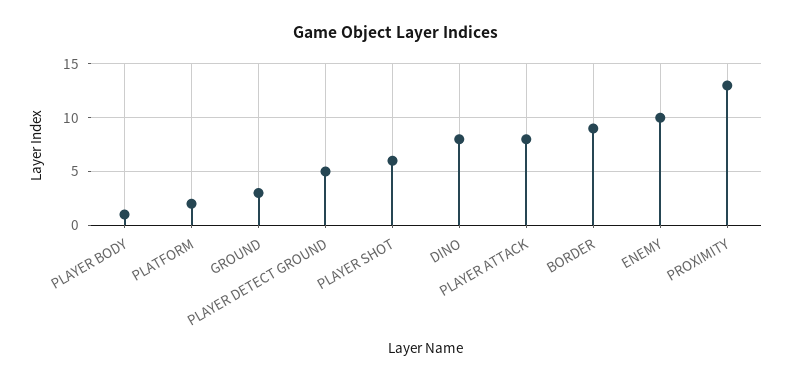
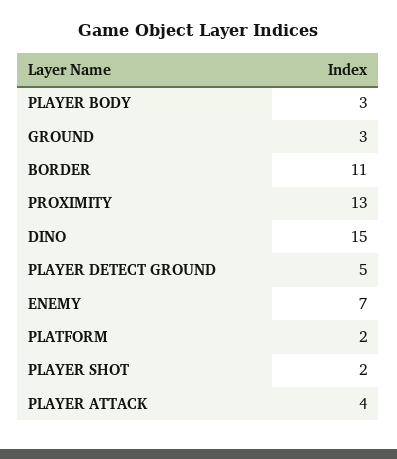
PLAYER BODY: 1 -> 3
PLAYER SHOT: 6 -> 2
DINO: 8 -> 15
PLAYER ATTACK: 8 -> 4
BORDER: 9 -> 11
ENEMY: 10 -> 7

